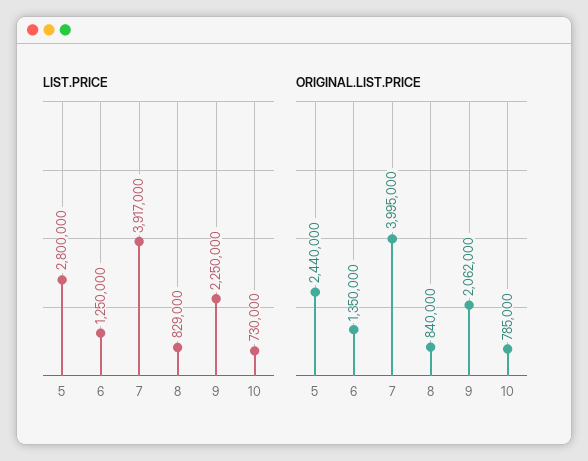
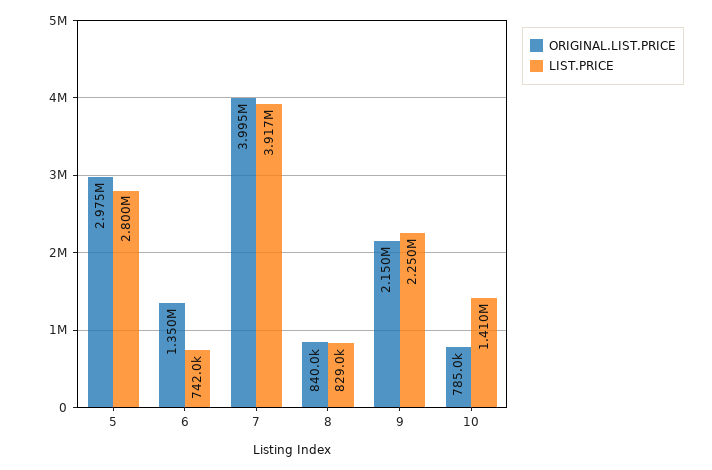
LIST.PRICE, 6: 1250000 -> 742000
LIST.PRICE, 10: 730000 -> 1410000
ORIGINAL.LIST.PRICE, 5: 2440000 -> 2975000
ORIGINAL.LIST.PRICE, 9: 2062000 -> 2150000

